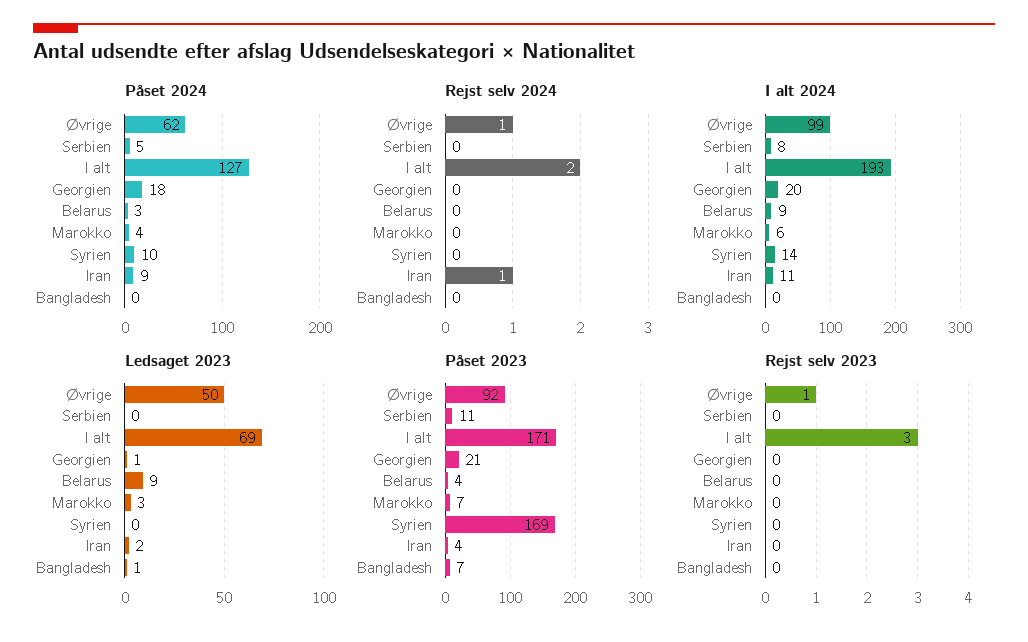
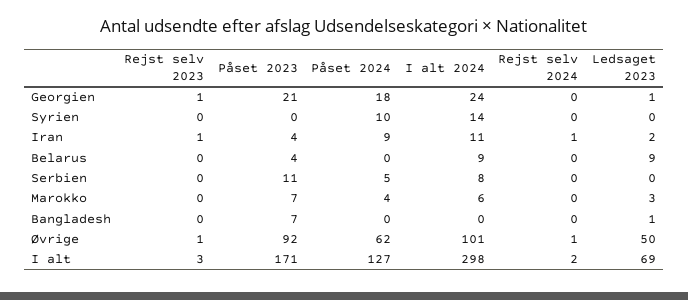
Påset 2024, Belarus: 3 -> 0
I alt 2024, Øvrige: 99 -> 101
I alt 2024, I alt: 193 -> 298
I alt 2024, Georgien: 20 -> 24
Påset 2023, Syrien: 169 -> 0
Rejst selv 2023, Georgien: 0 -> 1
Rejst selv 2023, Iran: 0 -> 1

